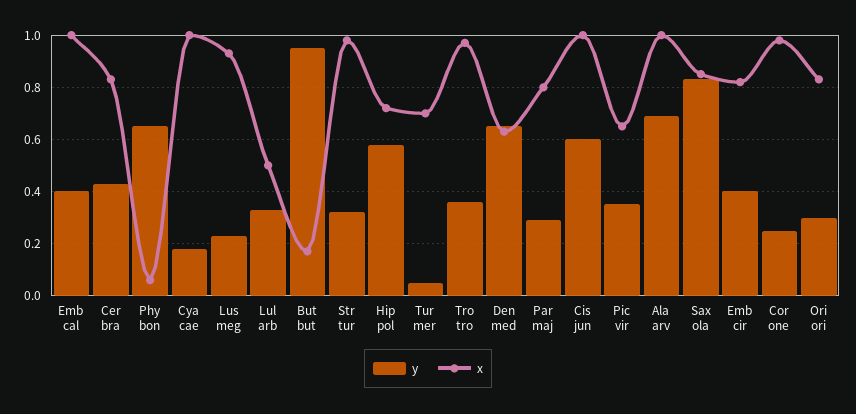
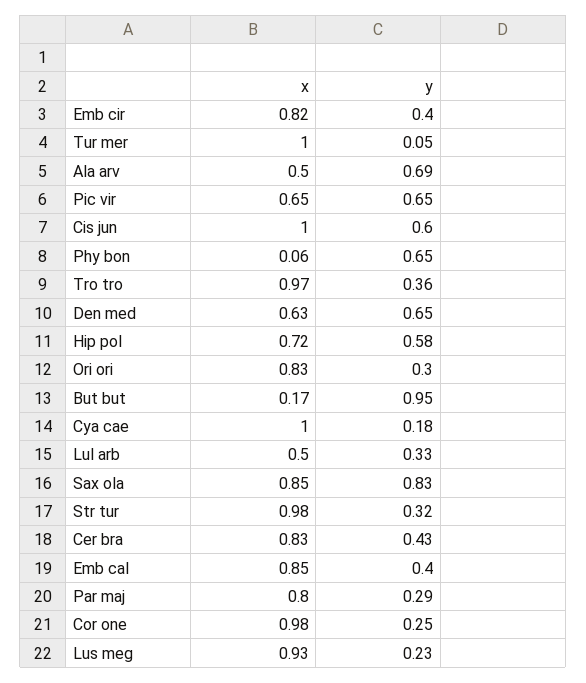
x, Emb cal: 1 -> 0.85
x, Tur mer: 0.7 -> 1
y, Pic vir: 0.35 -> 0.65
x, Ala arv: 1 -> 0.5

